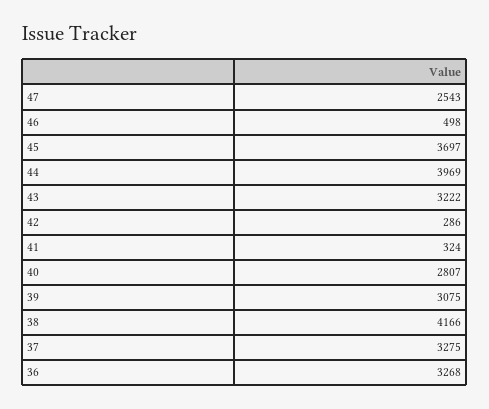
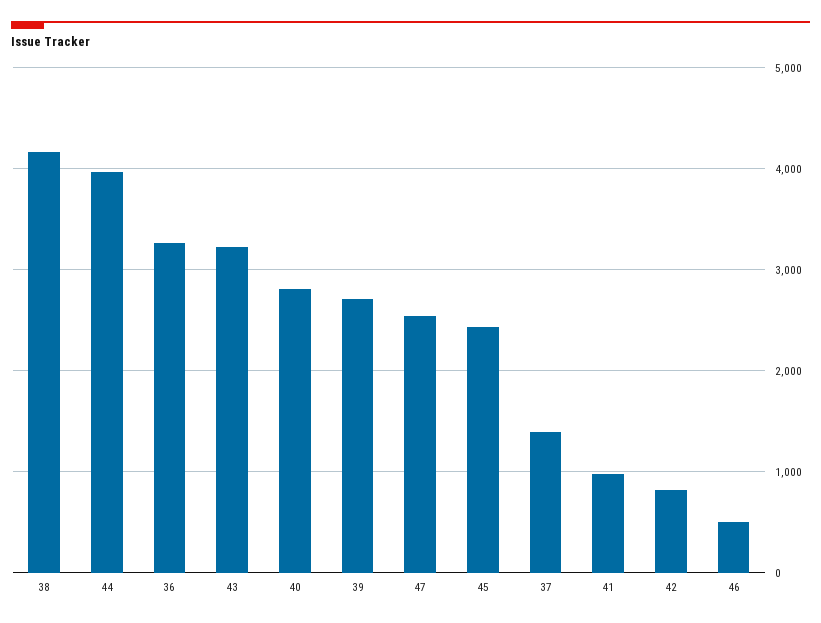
45: 3697 -> 2400
42: 286 -> 800
41: 324 -> 1000
39: 3075 -> 2700
37: 3275 -> 1400

